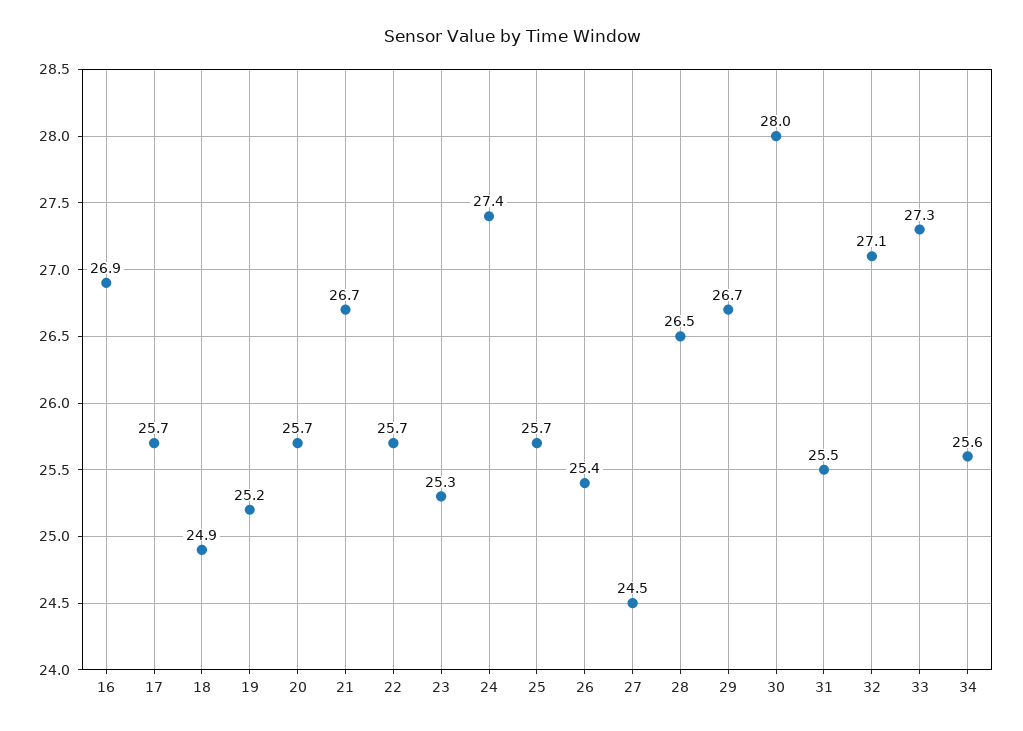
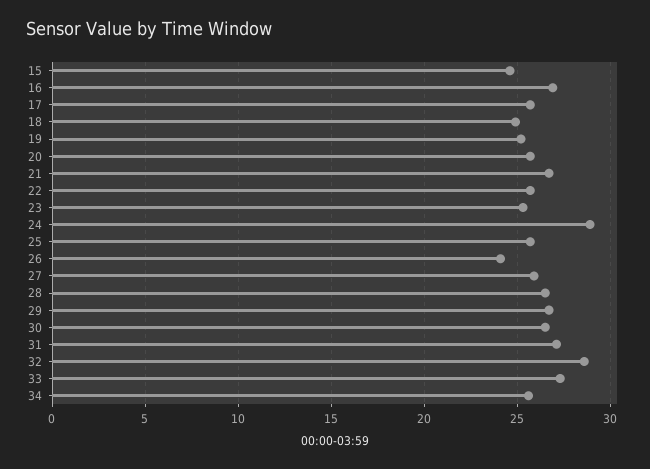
24: 27.4 -> 29
26: 25.4 -> 24
27: 24.5 -> 26
30: 28 -> 26.5
31: 25.5 -> 27
32: 27.1 -> 28.5
15: none -> 24.5

